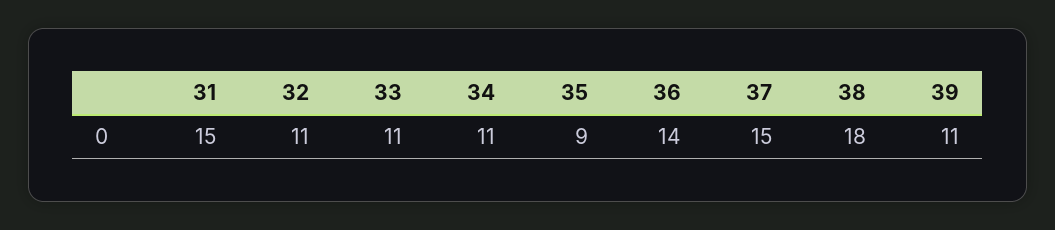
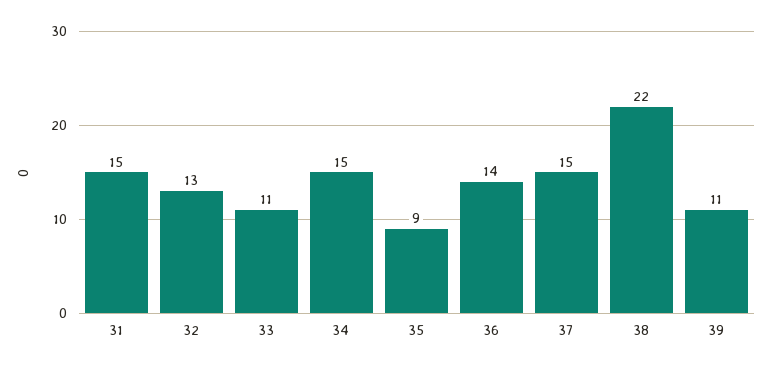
32: 11 -> 13
34: 11 -> 15
38: 18 -> 22

